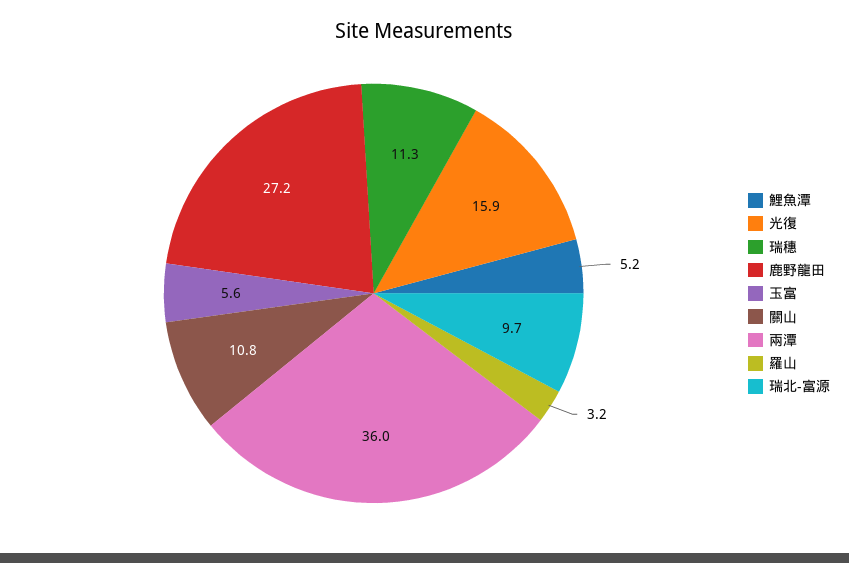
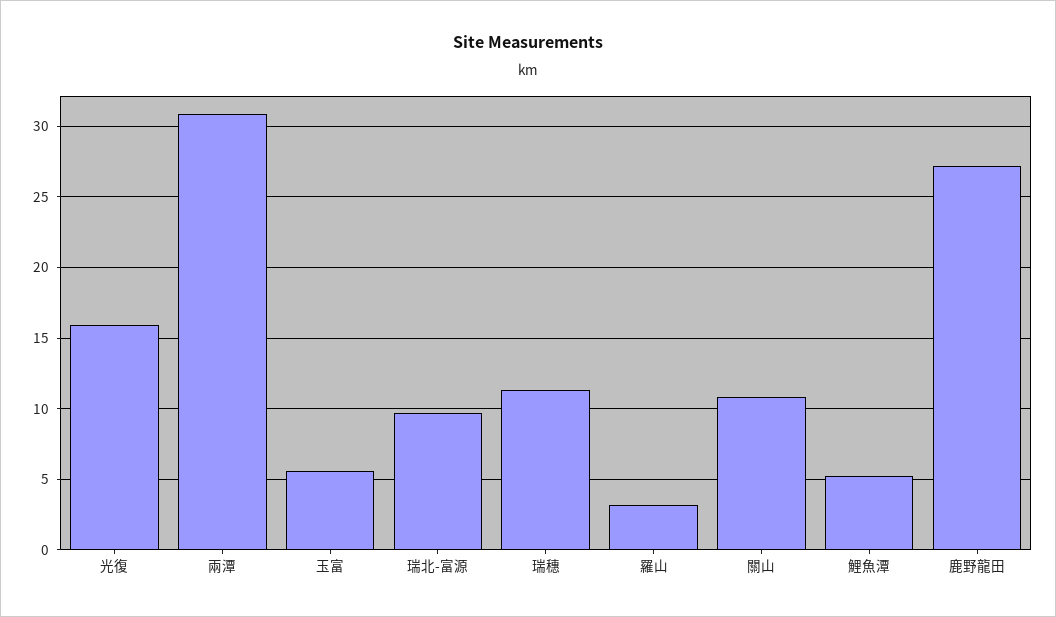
兩潭: 36 -> 31

